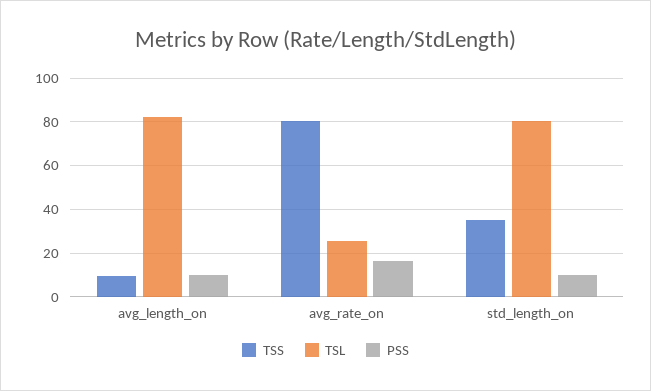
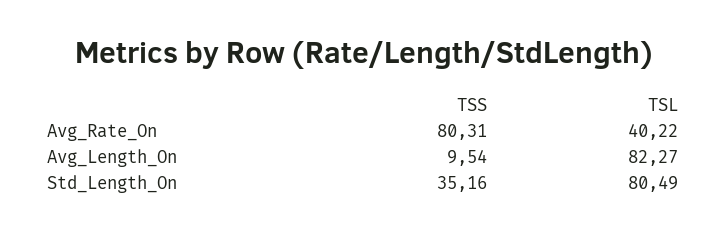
PSS, avg_length_on: 10 -> none
TSL, avg_rate_on: 25 -> 40.22
PSS, avg_rate_on: 15 -> none
PSS, std_length_on: 10 -> none

